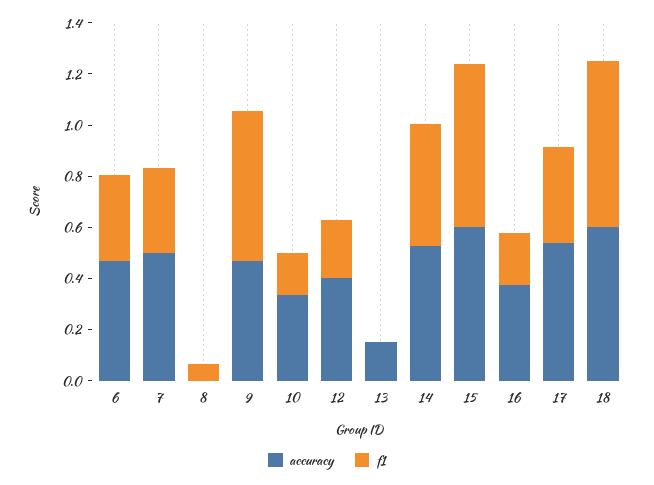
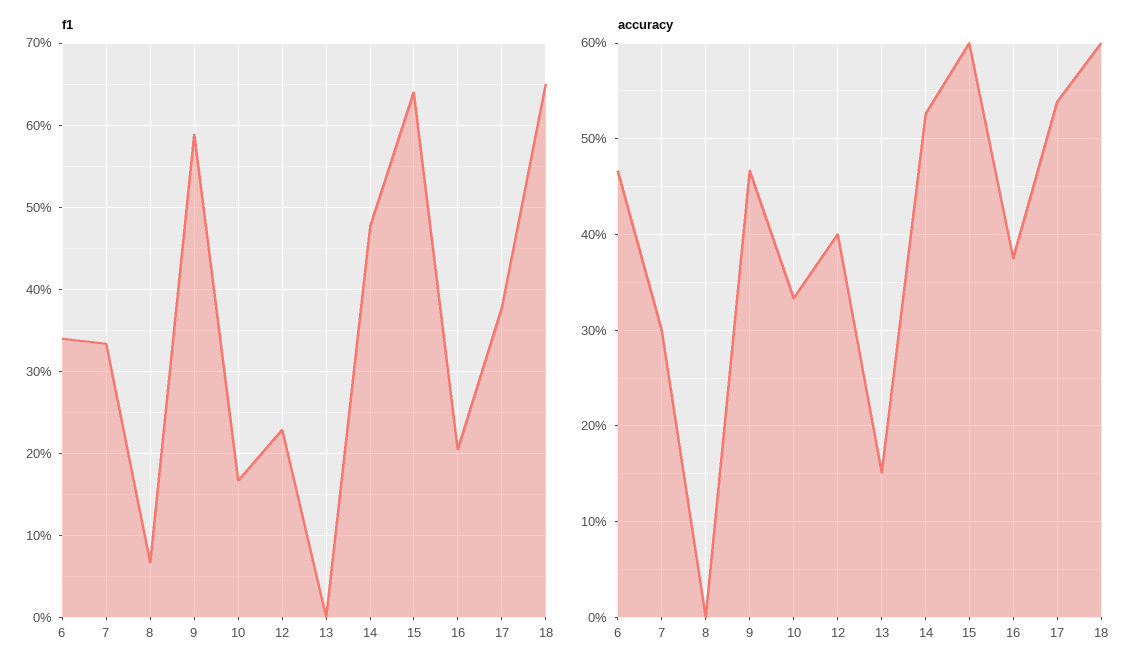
accuracy, 7: 0.5 -> 0.3

